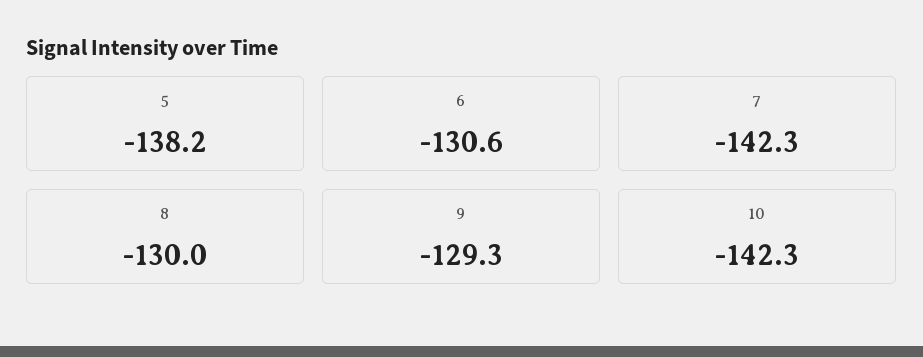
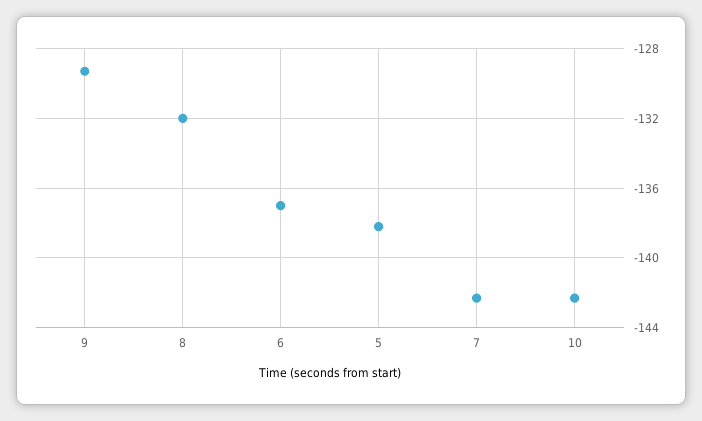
6: -130.6 -> -137
8: -130 -> -132

